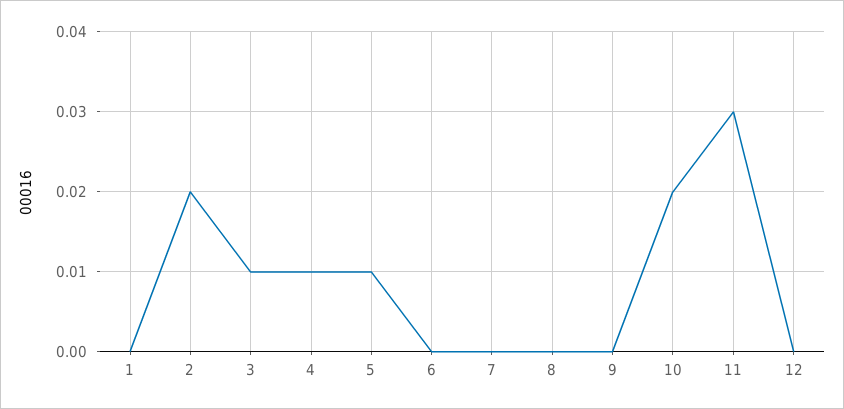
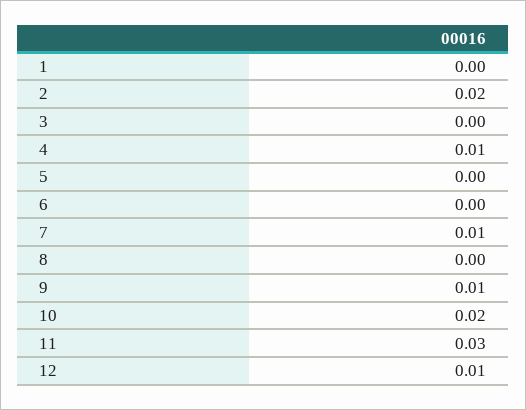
3: 0.01 -> 0
5: 0.01 -> 0
7: 0 -> 0.01
9: 0 -> 0.01
12: 0 -> 0.01

